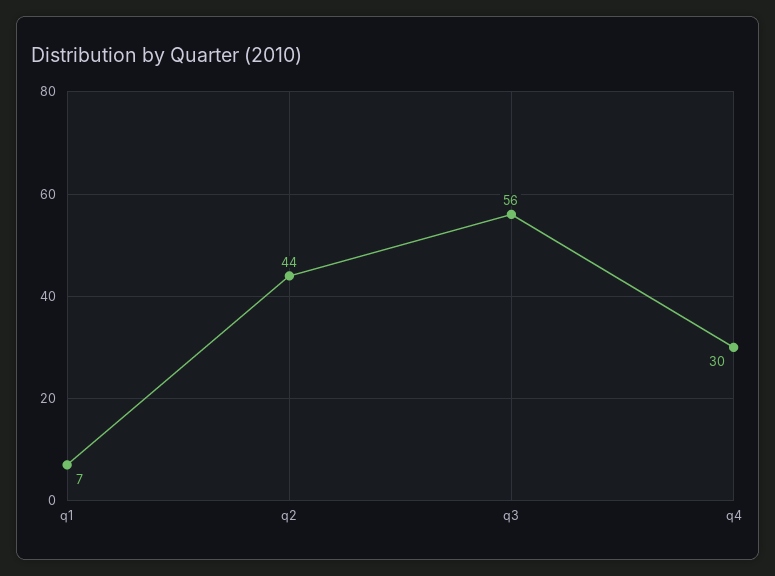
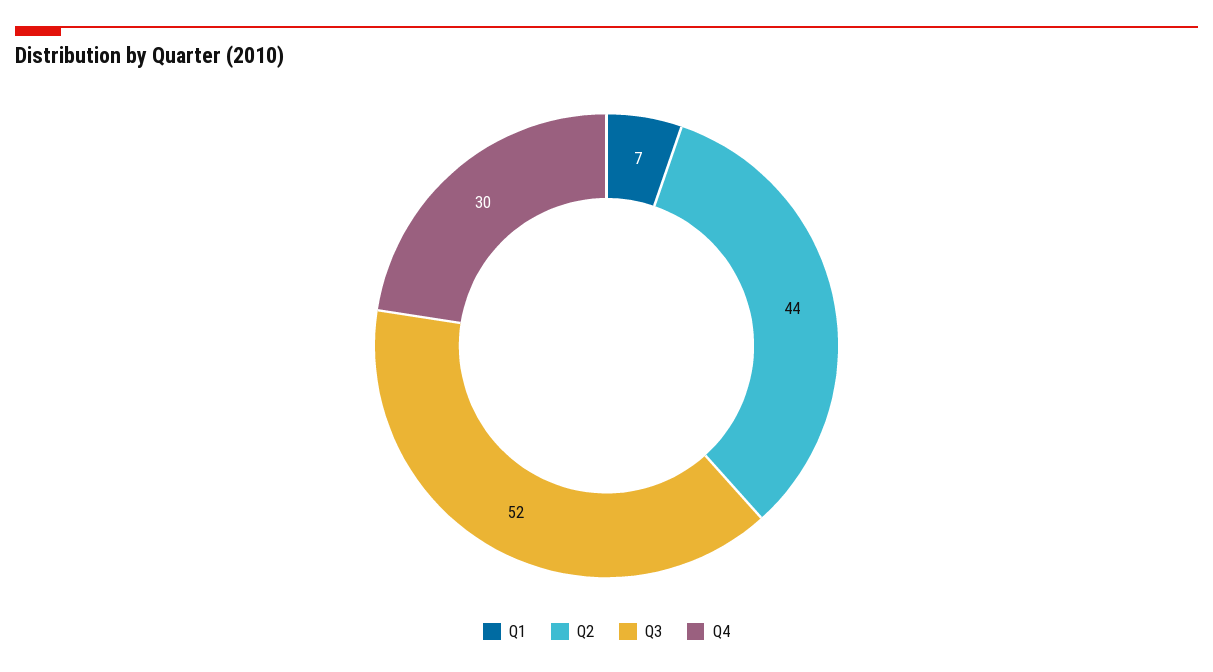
q3: 56 -> 52

